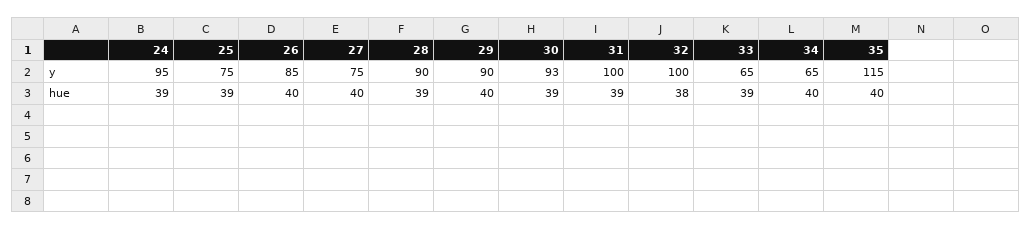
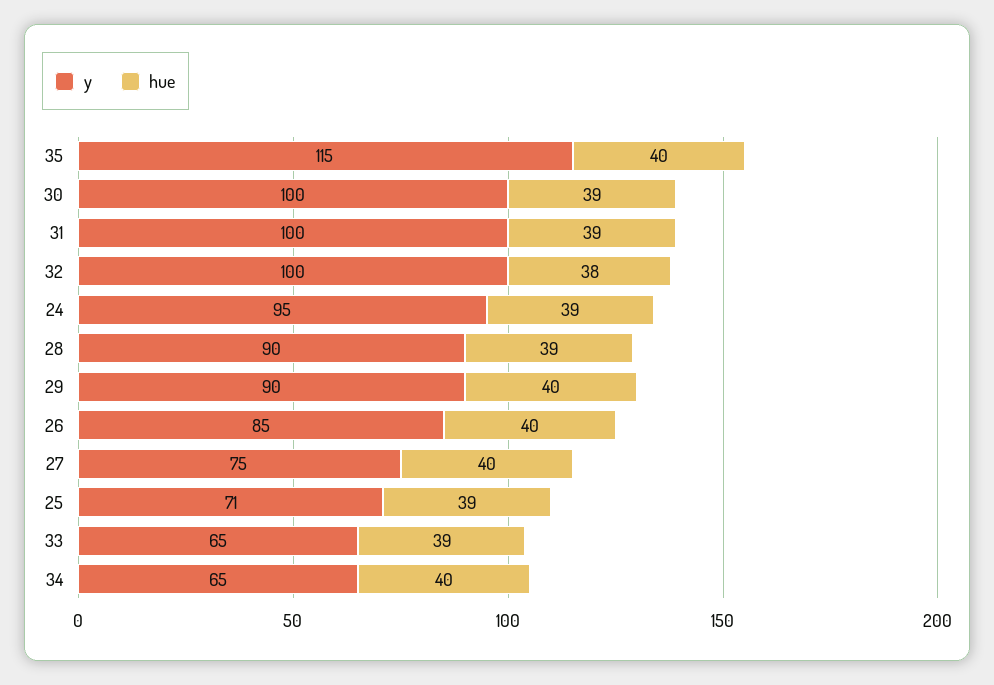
y, 25: 75 -> 71
y, 30: 93 -> 100

